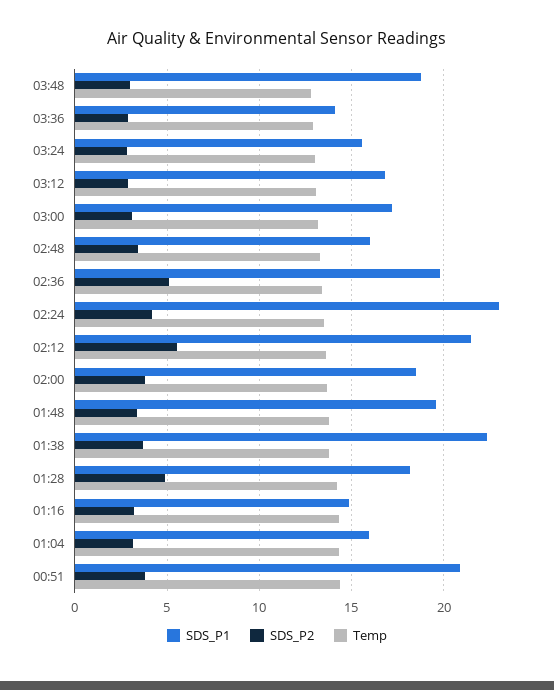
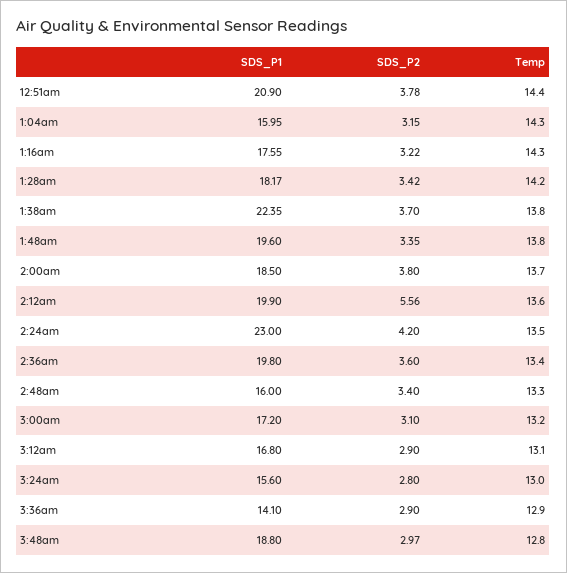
SDS_P2, 02:36: 5 -> 3.6
SDS_P1, 02:12: 21.5 -> 19.9
SDS_P2, 01:28: 5 -> 3.42
SDS_P1, 01:16: 15 -> 17.55

